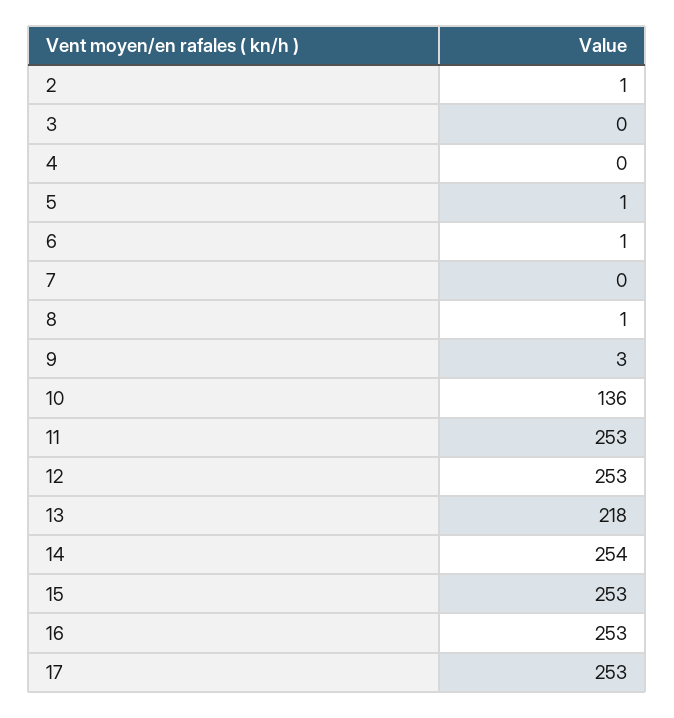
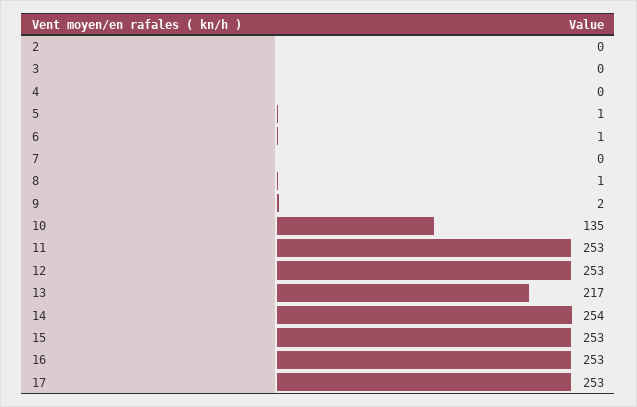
2: 1 -> 0
9: 3 -> 2
10: 136 -> 135
13: 218 -> 217

